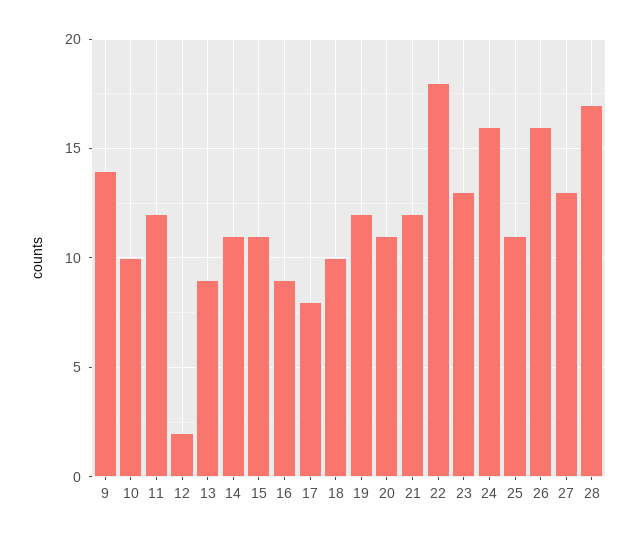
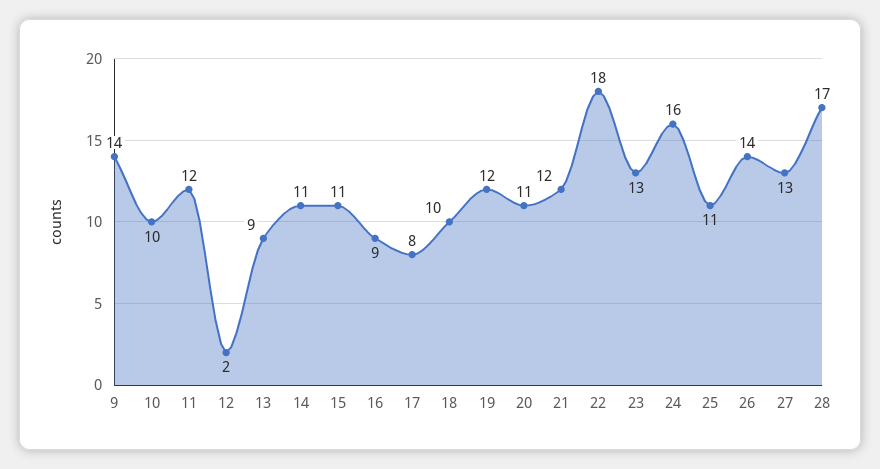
26: 16 -> 14

